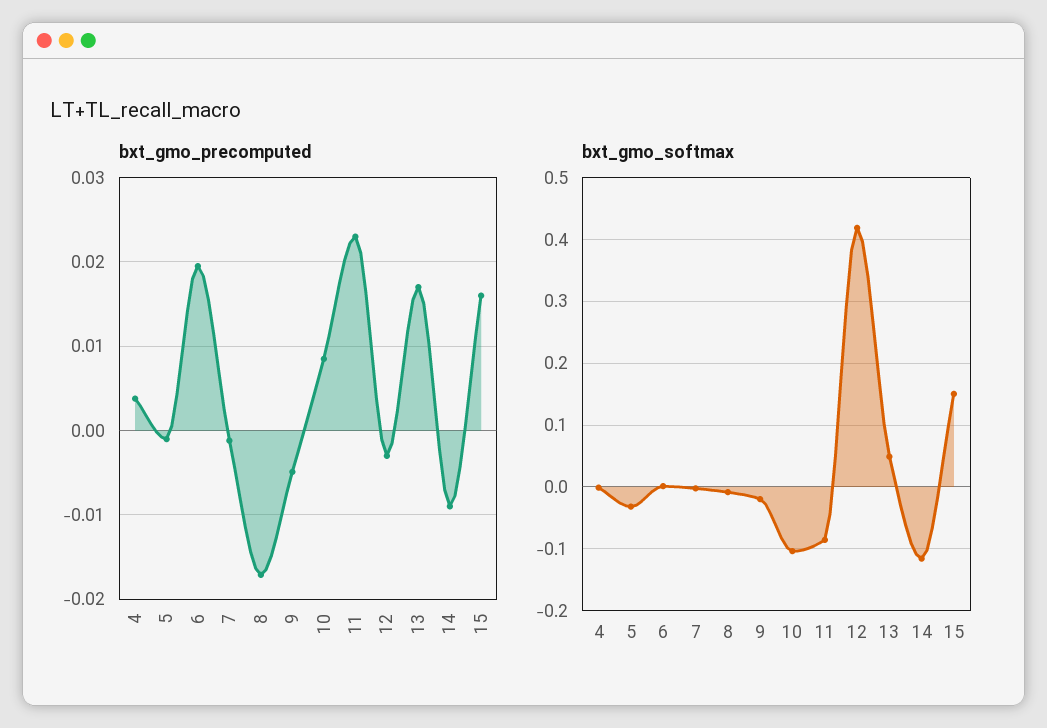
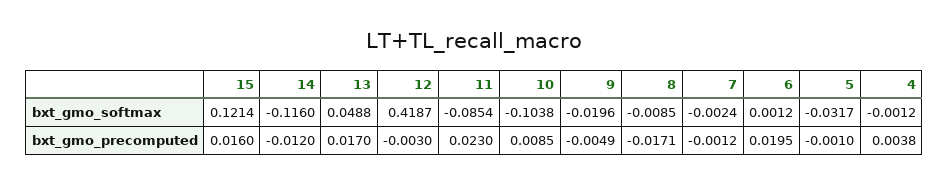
bxt_gmo_precomputed, 14: -0.009 -> -0.012
bxt_gmo_softmax, 15: 0.15 -> 0.1214

